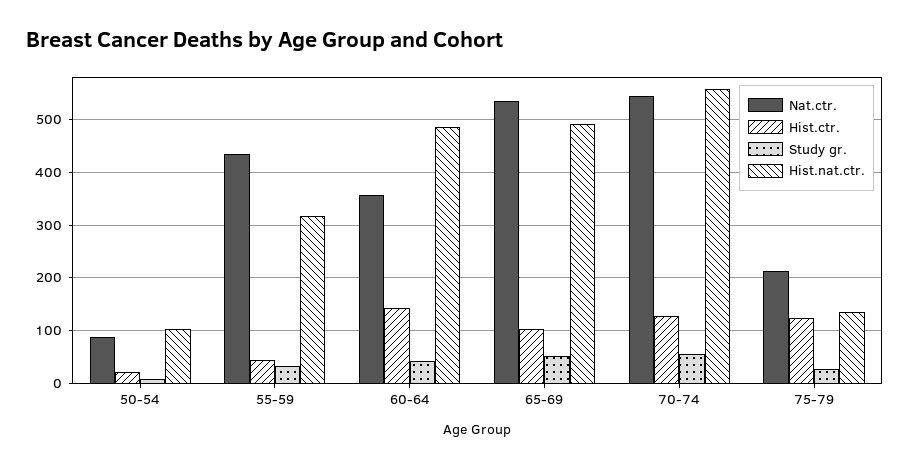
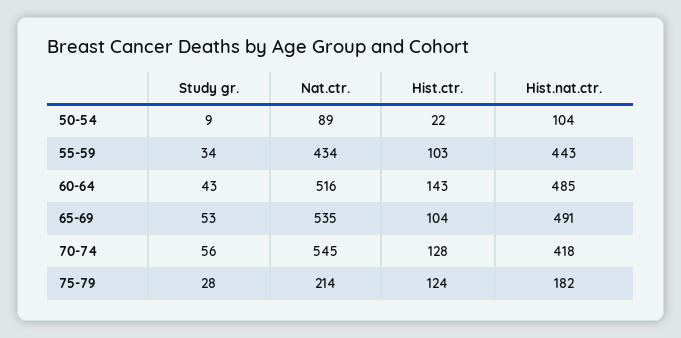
Hist.ctr., 55-59: 40 -> 103
Hist.nat.ctr., 55-59: 320 -> 443
Nat.ctr., 60-64: 360 -> 516
Hist.nat.ctr., 70-74: 560 -> 418
Hist.nat.ctr., 75-79: 140 -> 182

